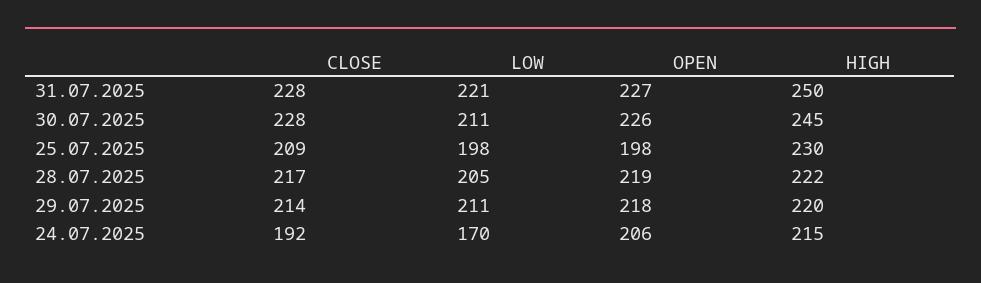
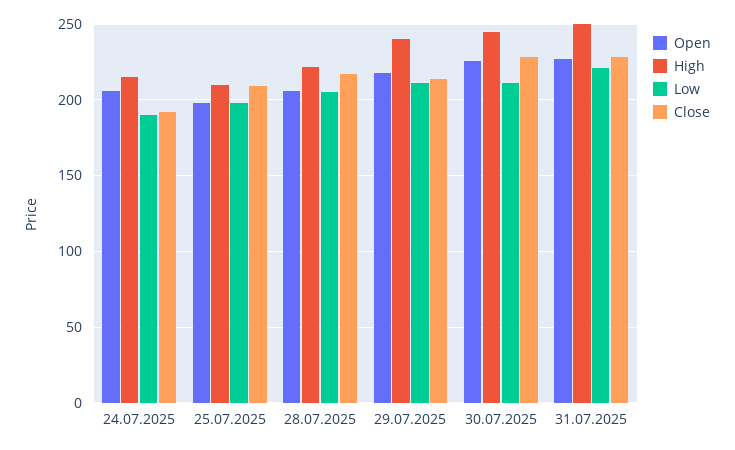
HIGH, 25.07.2025: 230 -> 210
OPEN, 28.07.2025: 219 -> 205
HIGH, 29.07.2025: 220 -> 240
LOW, 24.07.2025: 170 -> 190

